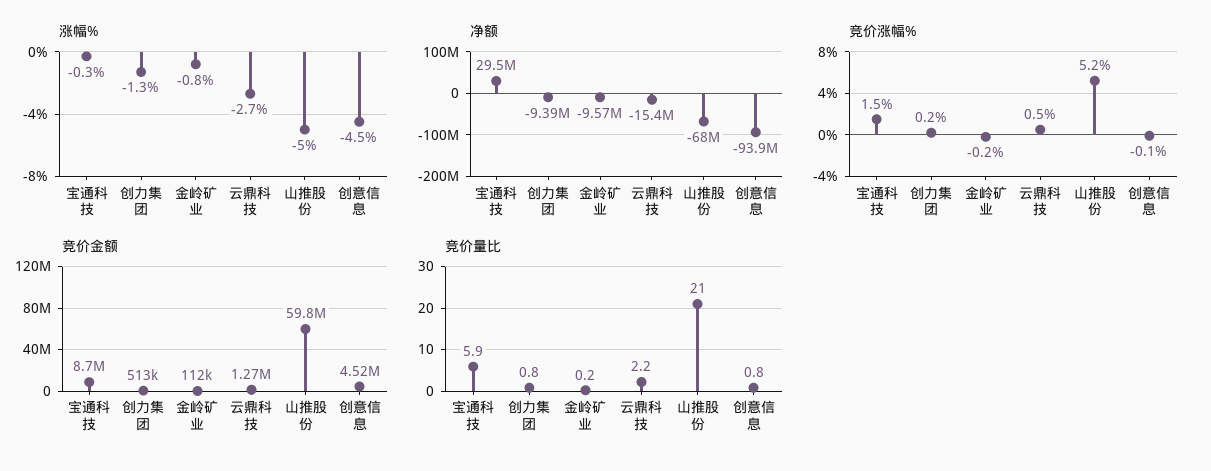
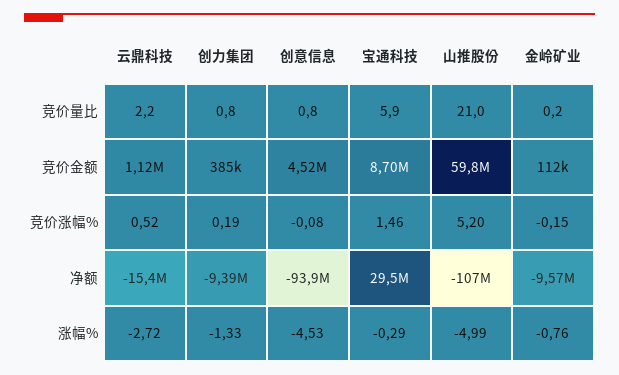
净额, 山推股份: -68000000 -> -107000000
竞价金额, 创力集团: 513000 -> 385000
竞价金额, 云鼎科技: 1270000 -> 1120000

